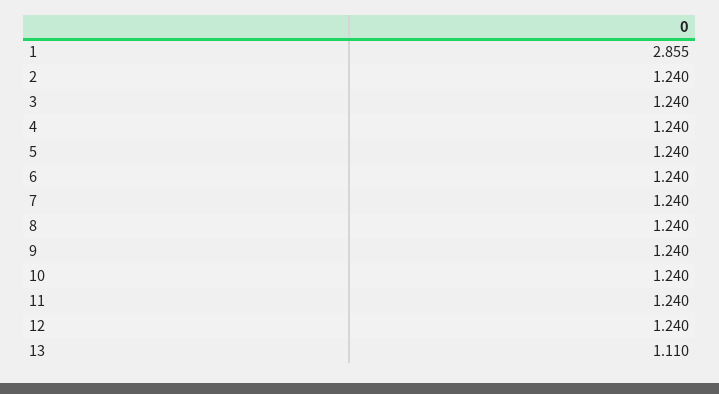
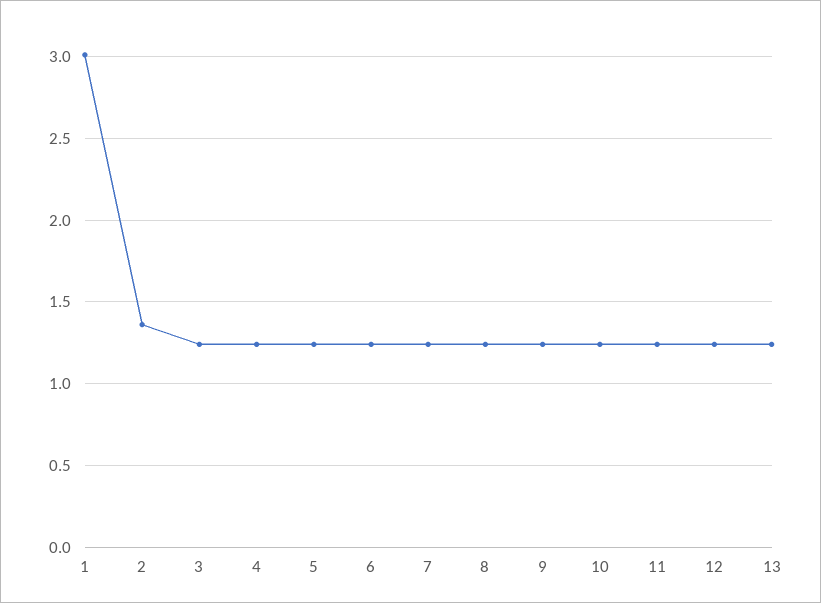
1: 2.855 -> 3
2: 1.24 -> 1.35
13: 1.11 -> 1.25

